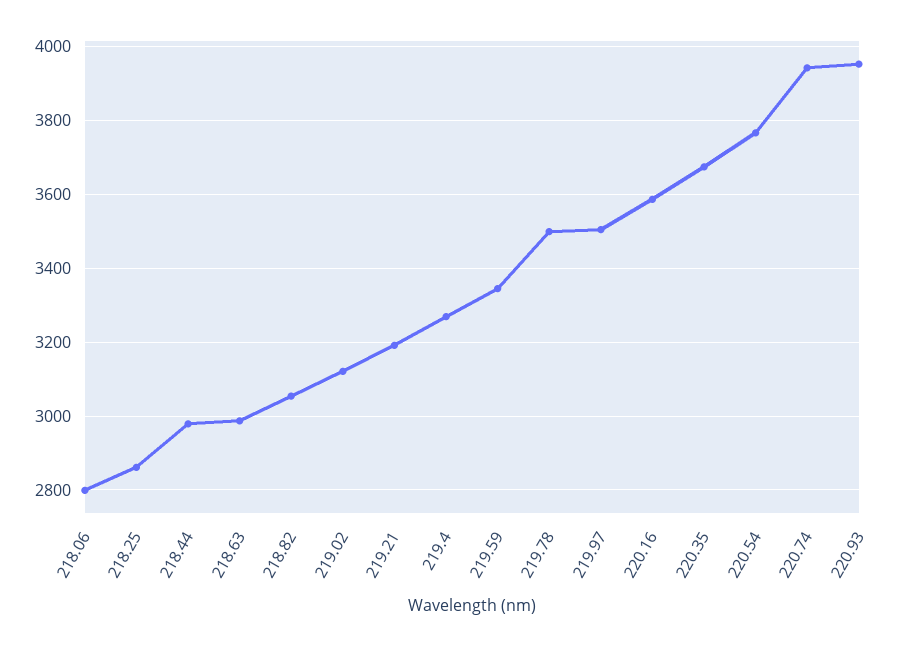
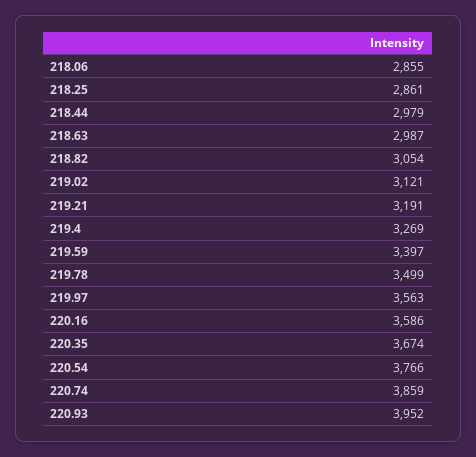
218.06: 2800 -> 2855
219.59: 3340 -> 3397
219.97: 3500 -> 3563
220.74: 3940 -> 3859

